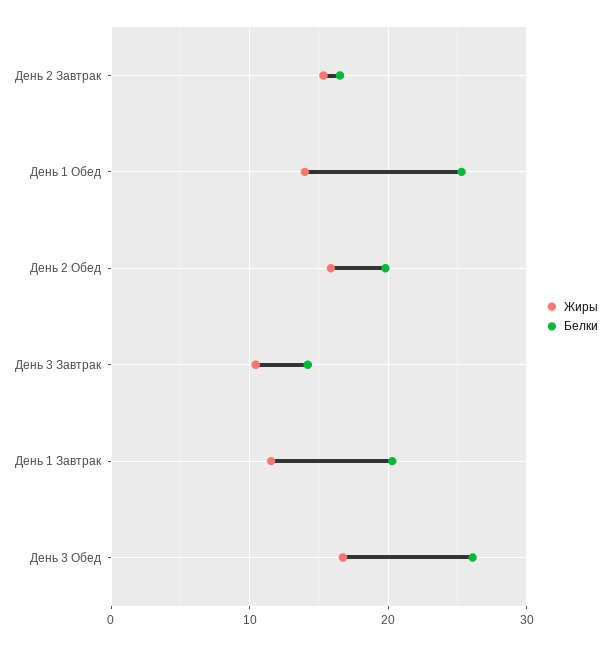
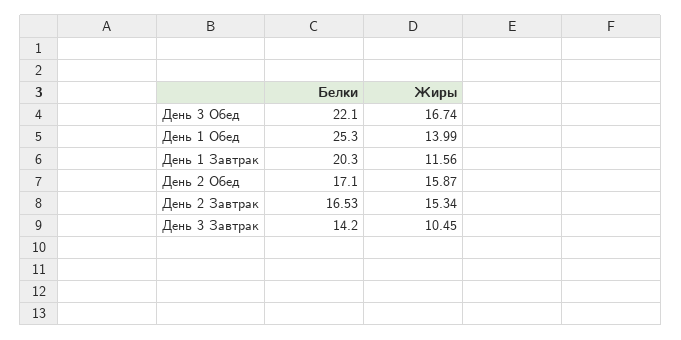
Белки, День 2 Обед: 20 -> 17.1
Белки, День 3 Обед: 26 -> 22.1

